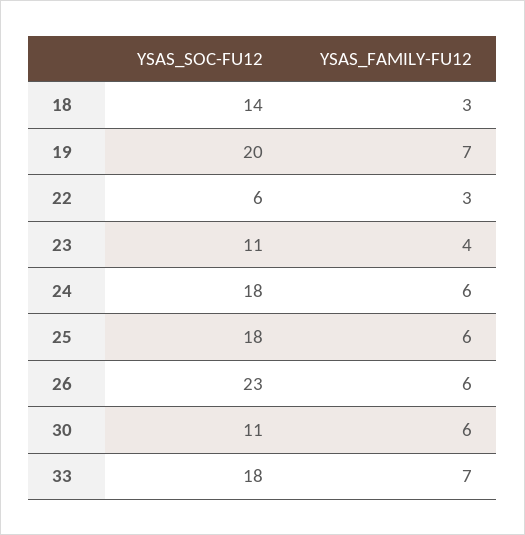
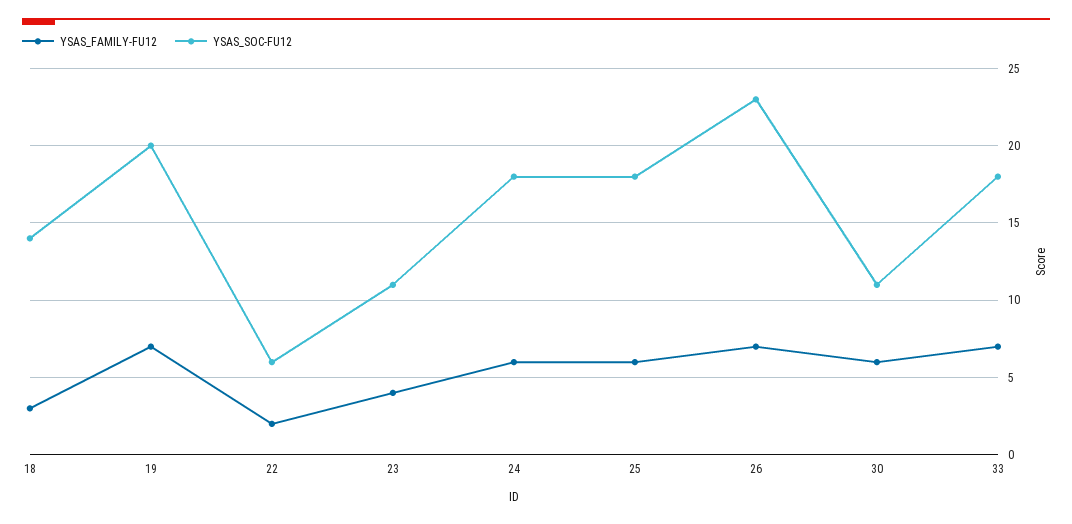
YSAS_FAMILY-FU12, 22: 3 -> 2
YSAS_FAMILY-FU12, 26: 6 -> 7

